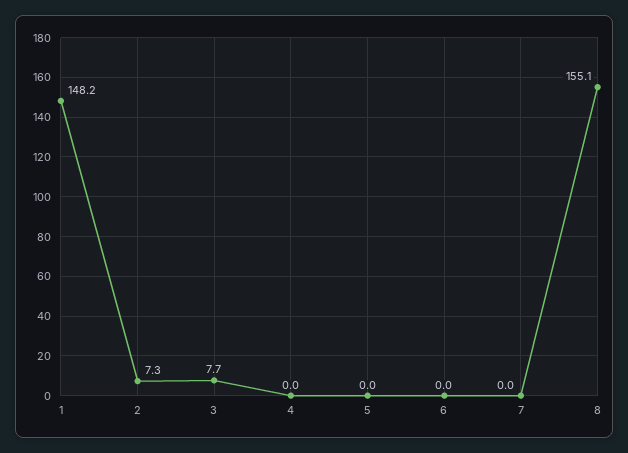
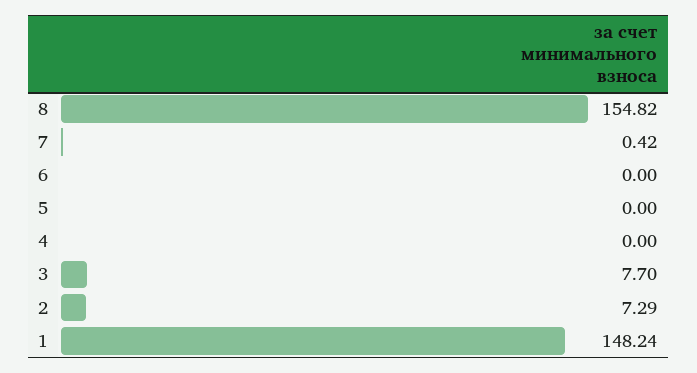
7: 0 -> 0.42
8: 155.1 -> 154.82

